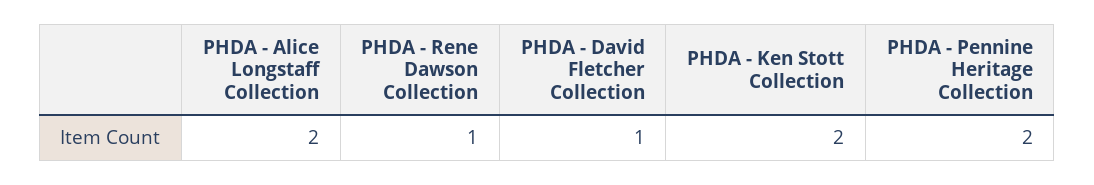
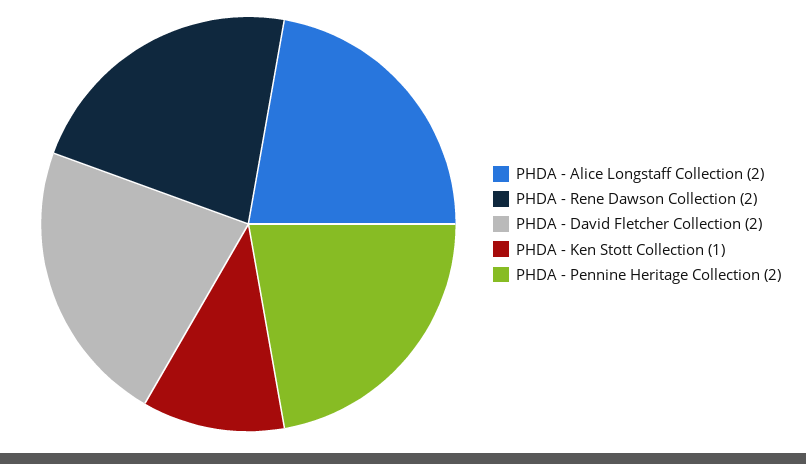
PHDA - Rene Dawson Collection: 1 -> 2
PHDA - David Fletcher Collection: 1 -> 2
PHDA - Ken Stott Collection: 2 -> 1

